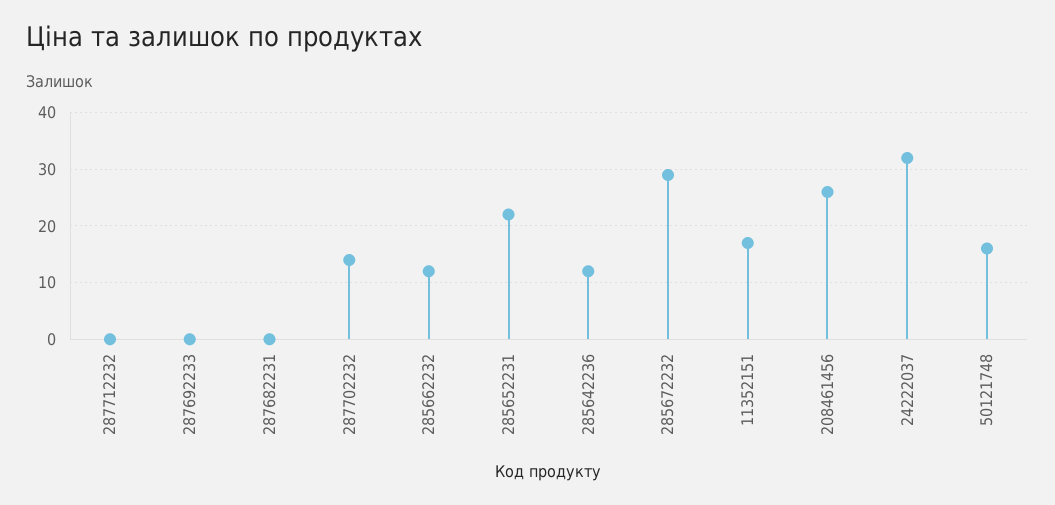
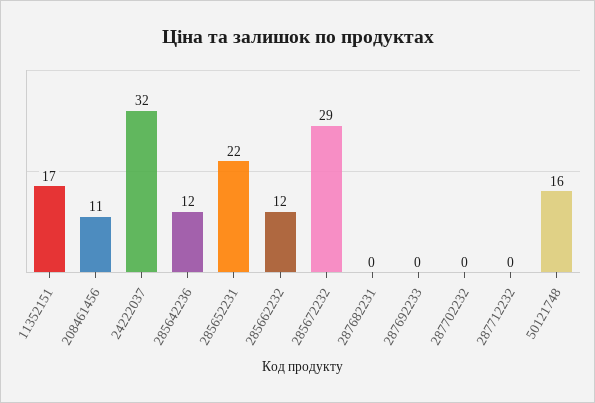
287702232: 15 -> 0
208461456: 25 -> 11

